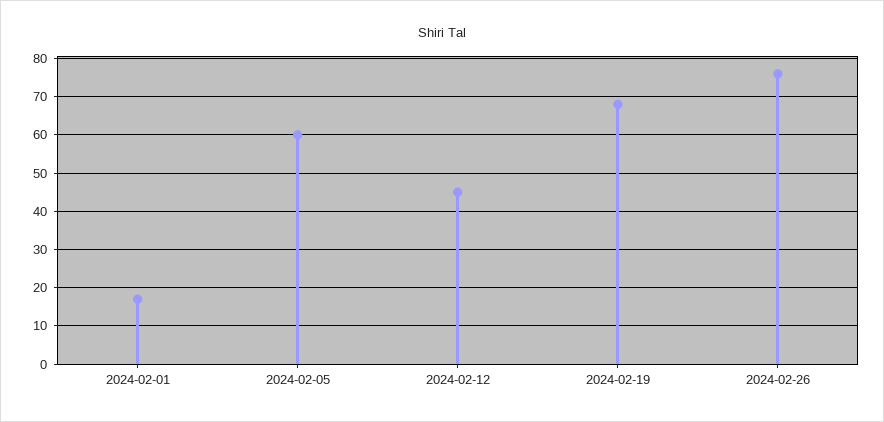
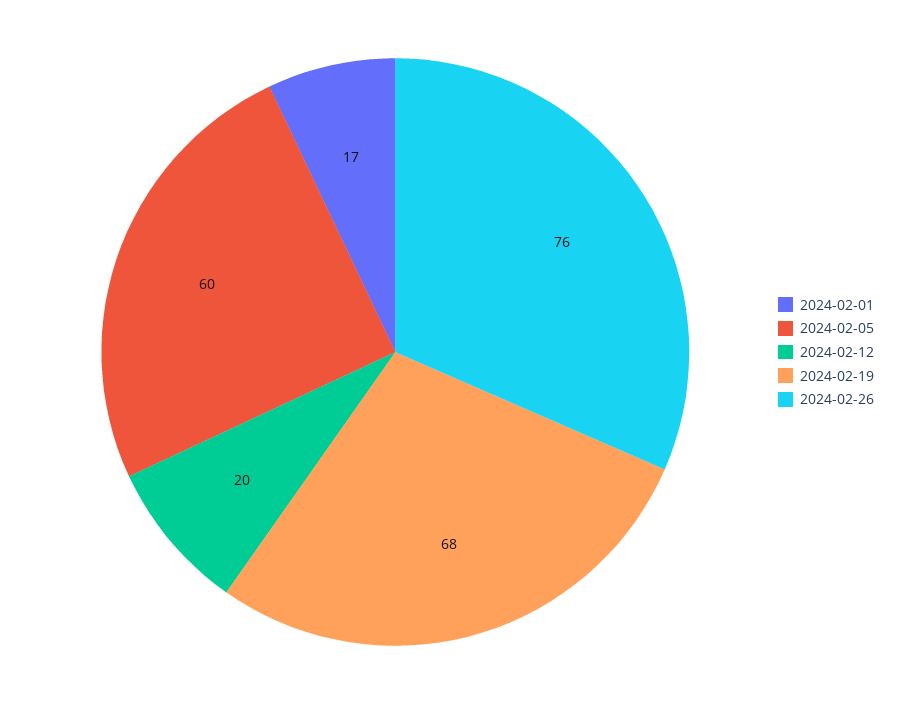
2024-02-12: 45 -> 20

